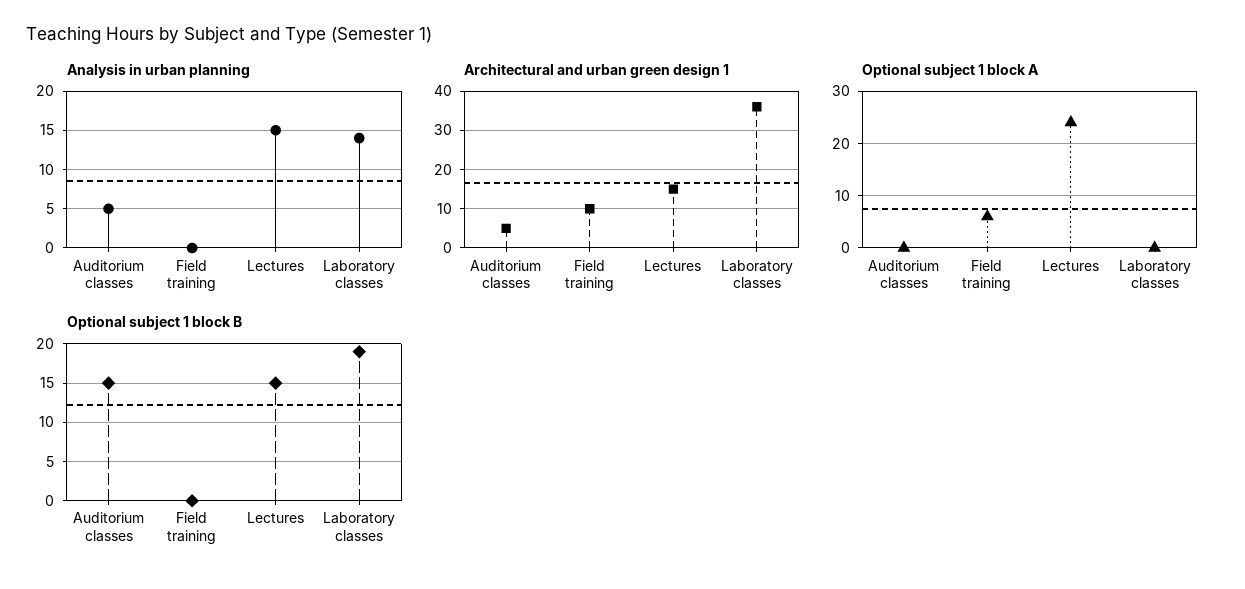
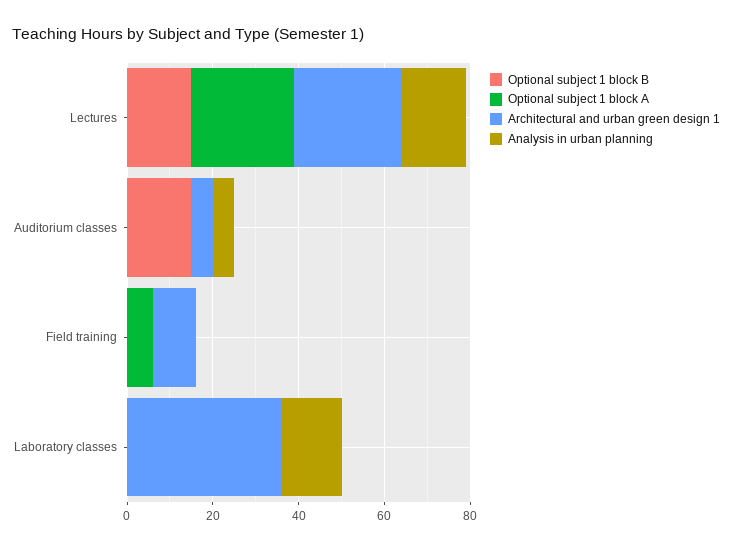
Architectural and urban green design 1, Lectures: 15 -> 25
Optional subject 1 block B, Laboratory classes: 19 -> 0

